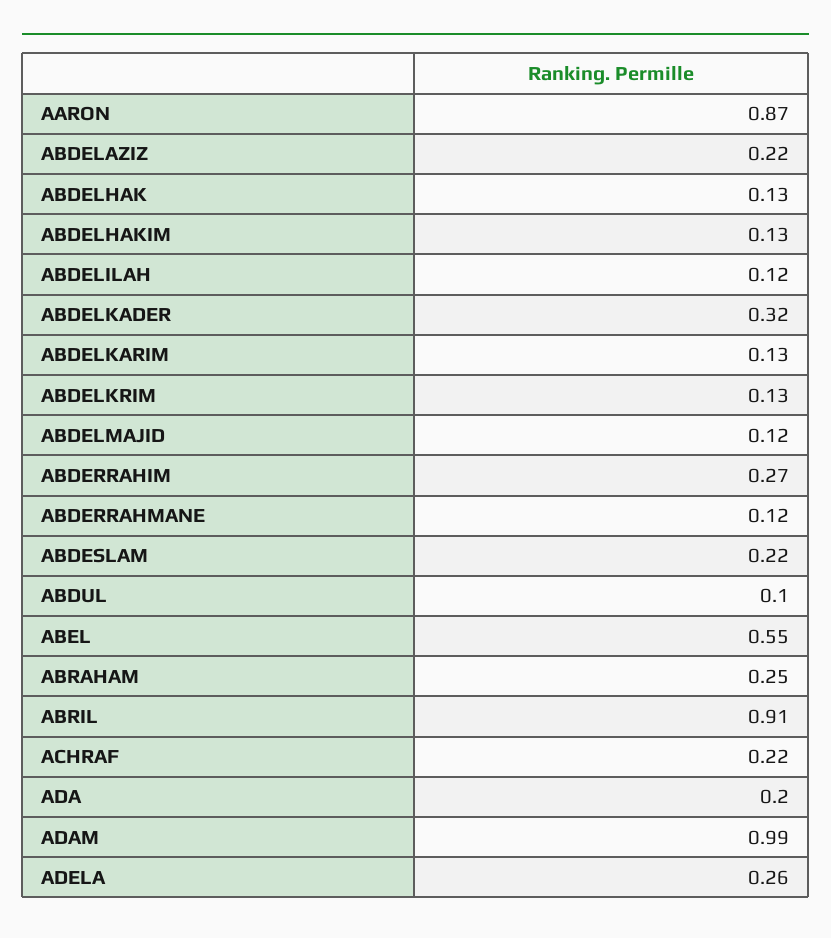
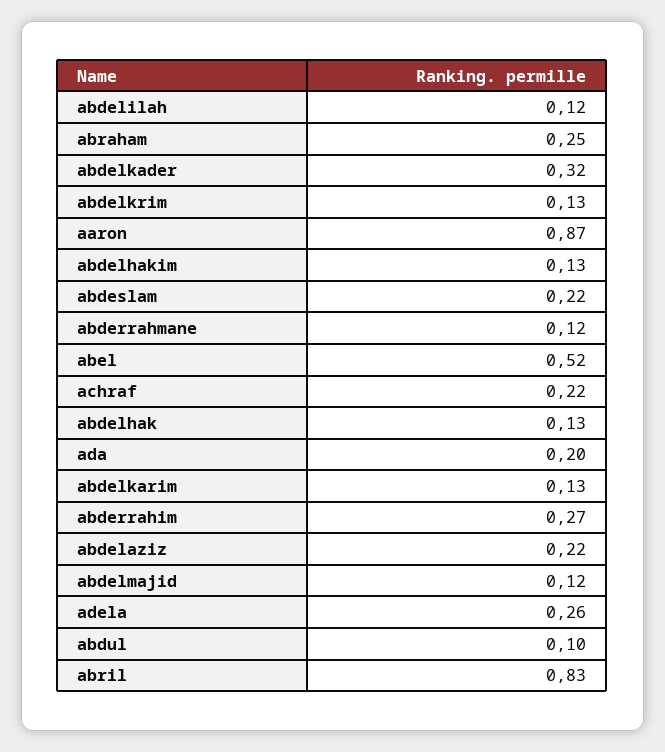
ABEL: 0.55 -> 0.52
ABRIL: 0.91 -> 0.83
ADAM: 0.99 -> none

